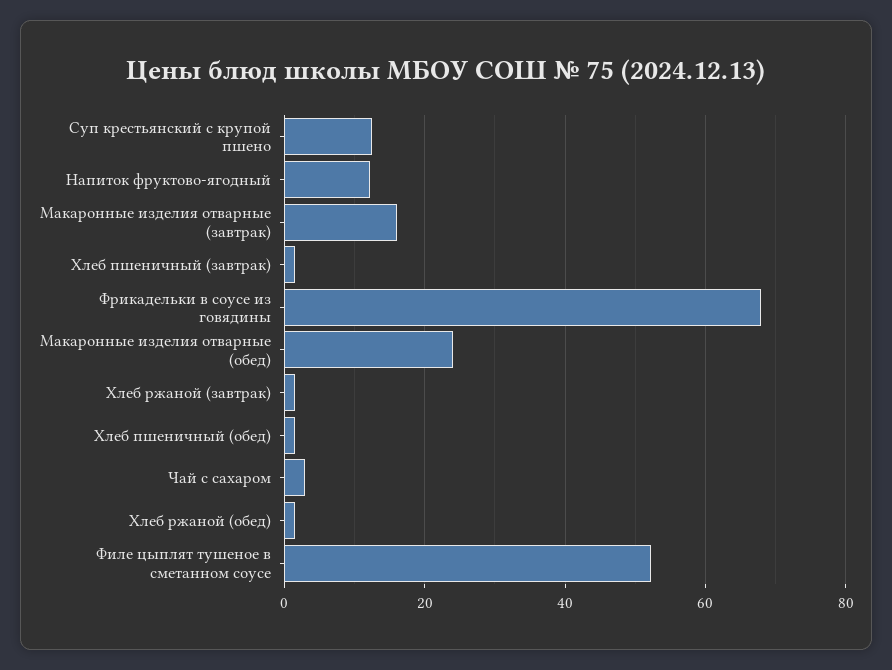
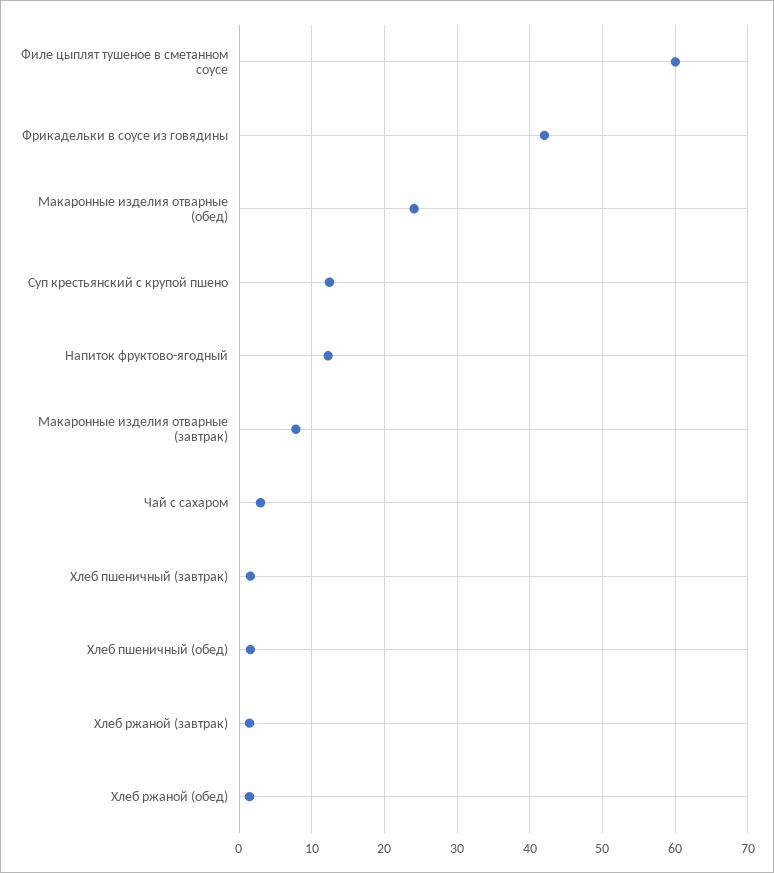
Макаронные изделия отварные (завтрак): 16 -> 8
Фрикадельки в соусе из говядины: 68 -> 42
Филе цыплят тушеное в сметанном соусе: 52 -> 60

